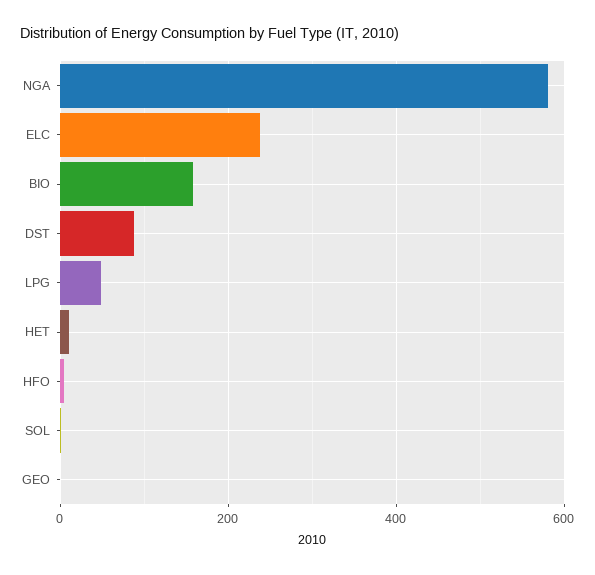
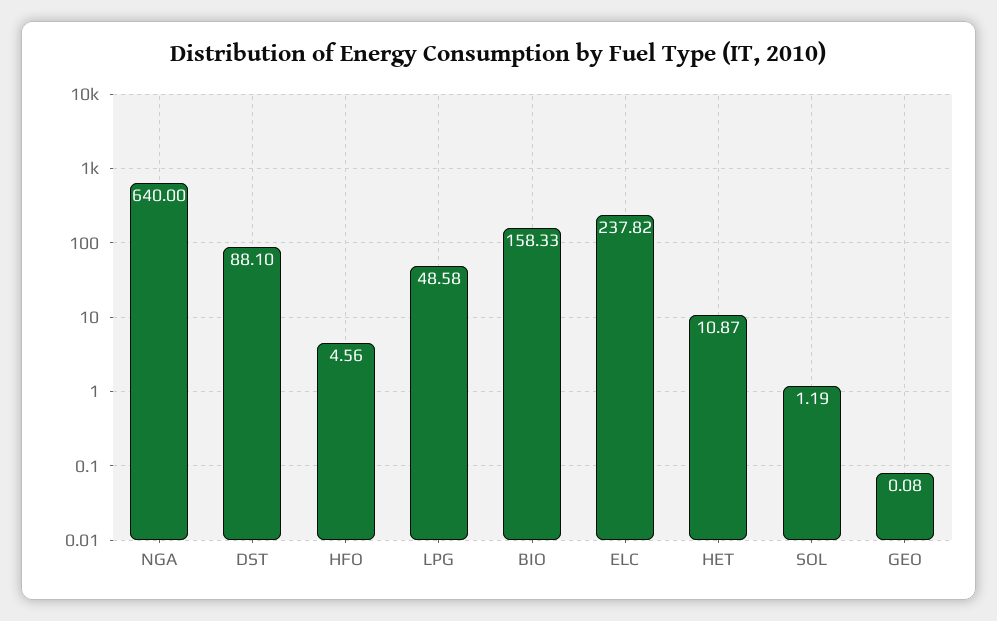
NGA: 580 -> 640

